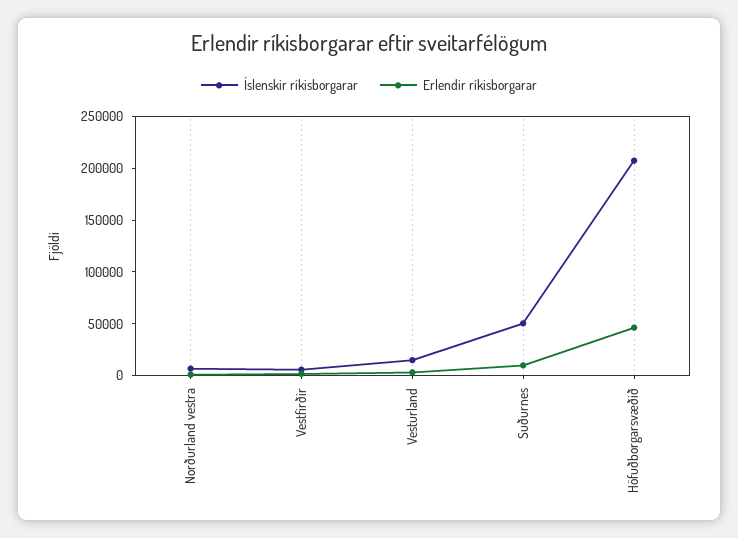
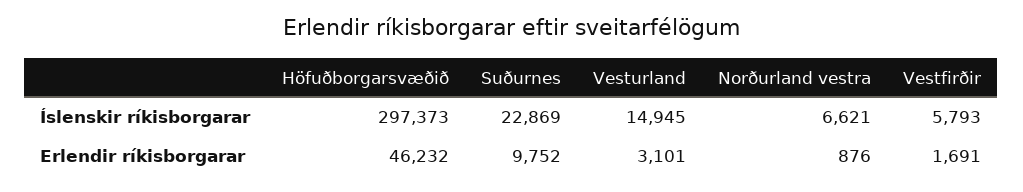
Íslenskir ríkisborgarar, Suðurnes: 50000 -> 22869
Íslenskir ríkisborgarar, Höfuðborgarsvæðið: 210000 -> 297373

